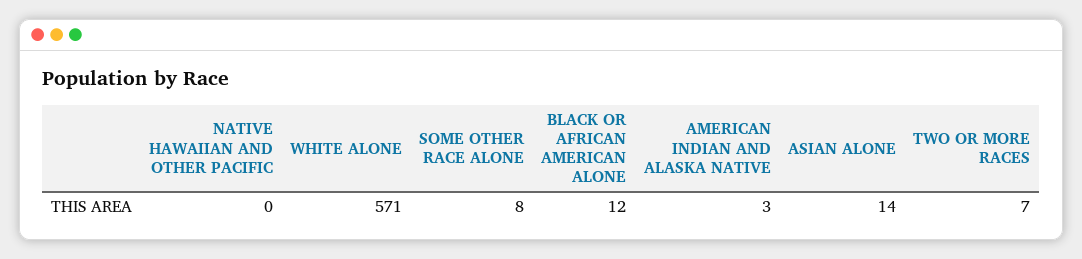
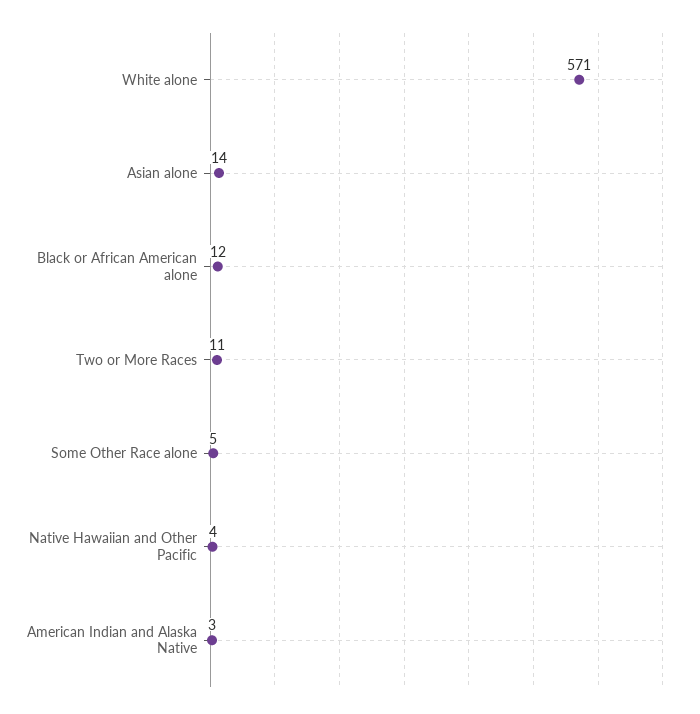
NATIVE HAWAIIAN AND OTHER PACIFIC: 0 -> 4
SOME OTHER RACE ALONE: 8 -> 5
TWO OR MORE RACES: 7 -> 11

